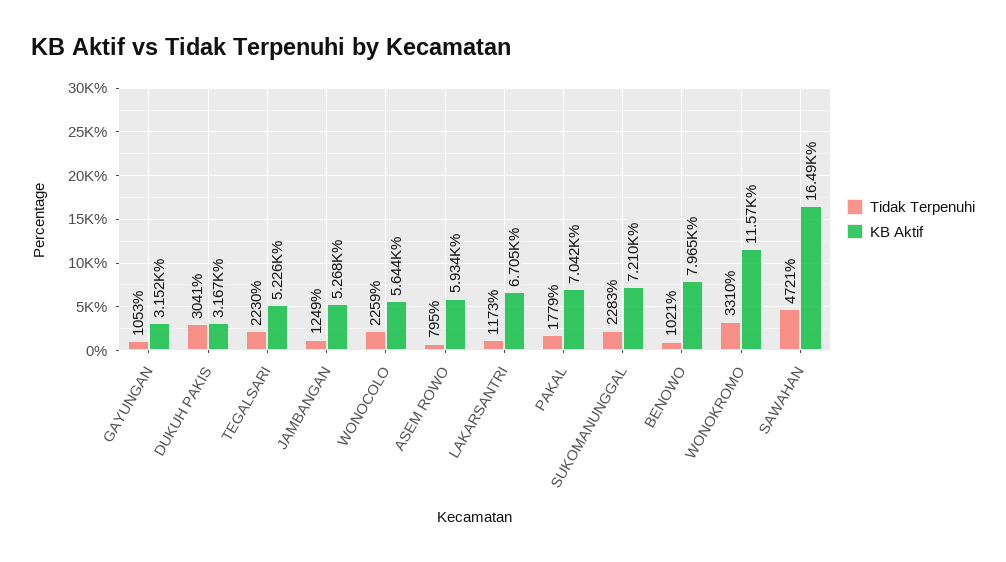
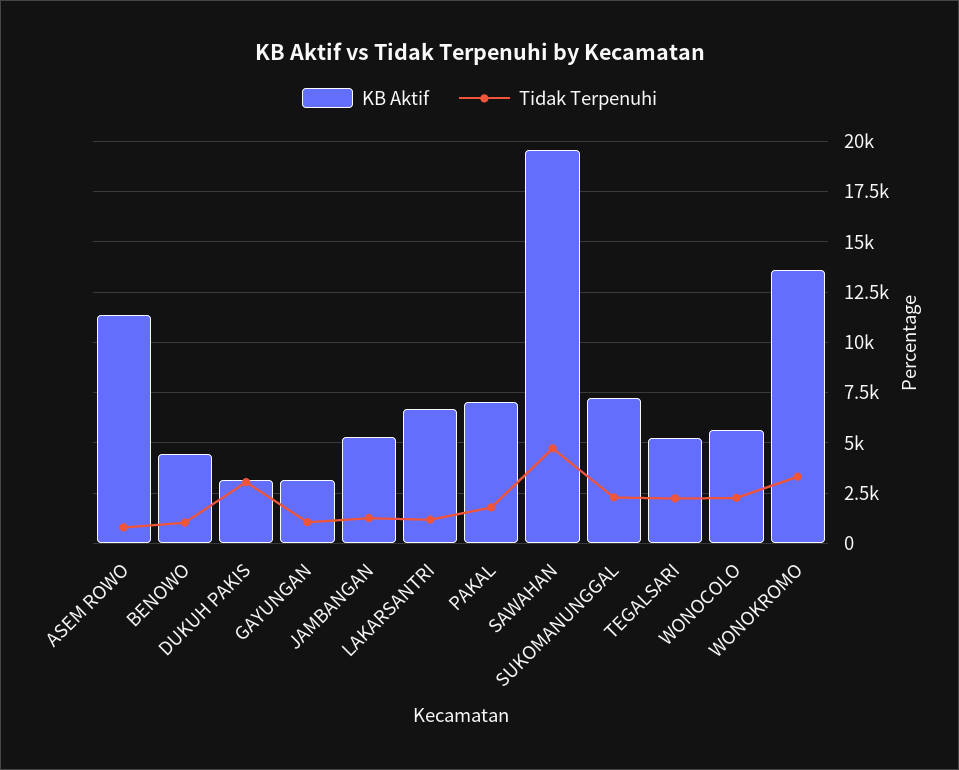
KB Aktif, ASEM ROWO: 5934 -> 11500
KB Aktif, BENOWO: 7965 -> 4500
KB Aktif, WONOKROMO: 11570 -> 13500
KB Aktif, SAWAHAN: 16490 -> 19500

